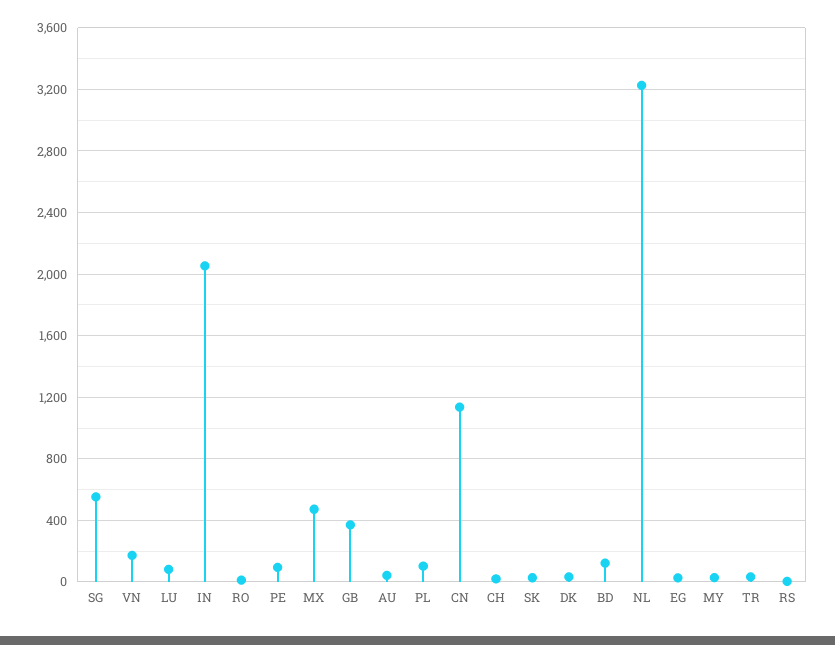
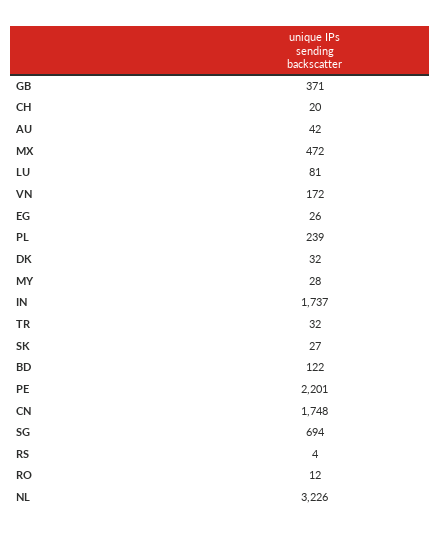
SG: 550 -> 694
IN: 2050 -> 1737
PE: 100 -> 2201
PL: 100 -> 239
CN: 1150 -> 1748

